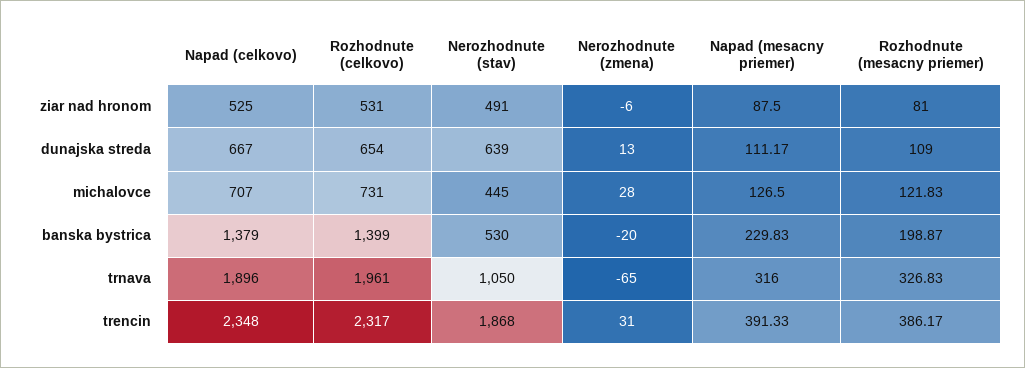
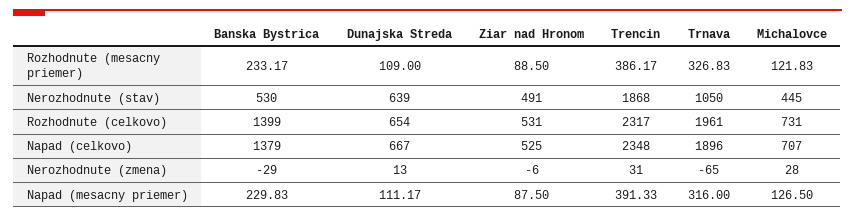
Rozhodnute (mesacny priemer), ziar nad hronom: 81 -> 88.5
Nerozhodnute (zmena), banska bystrica: -20 -> -29
Rozhodnute (mesacny priemer), banska bystrica: 198.87 -> 233.17

